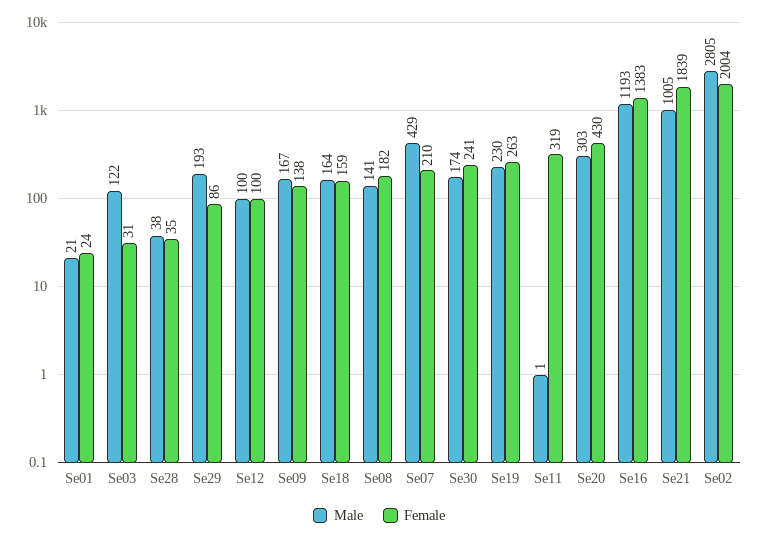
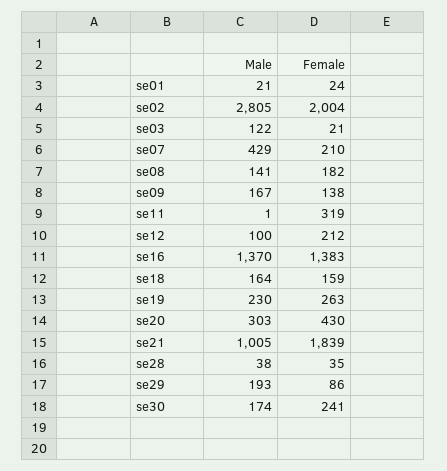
Female, Se03: 31 -> 21
Female, Se12: 100 -> 212
Male, Se16: 1193 -> 1370

